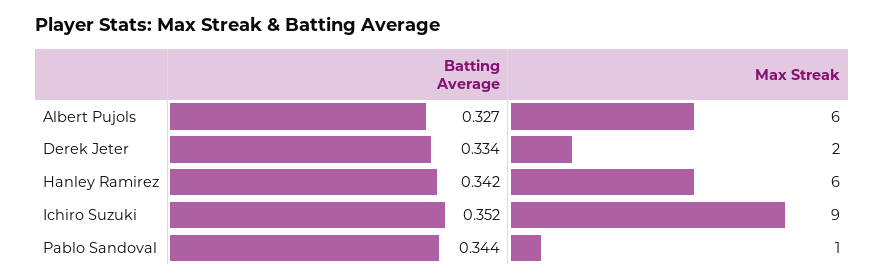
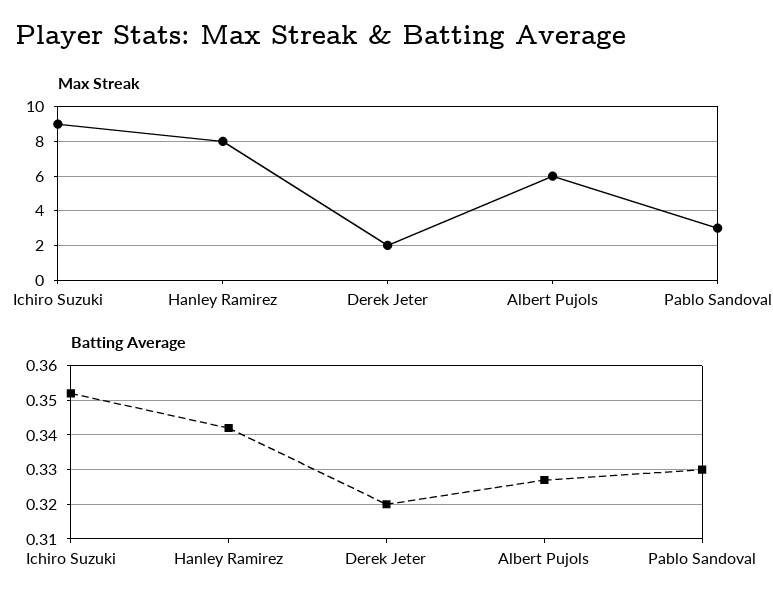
Batting Average, Derek Jeter: 0.334 -> 0.32
Max Streak, Hanley Ramirez: 6 -> 8
Batting Average, Pablo Sandoval: 0.344 -> 0.33
Max Streak, Pablo Sandoval: 1 -> 3

